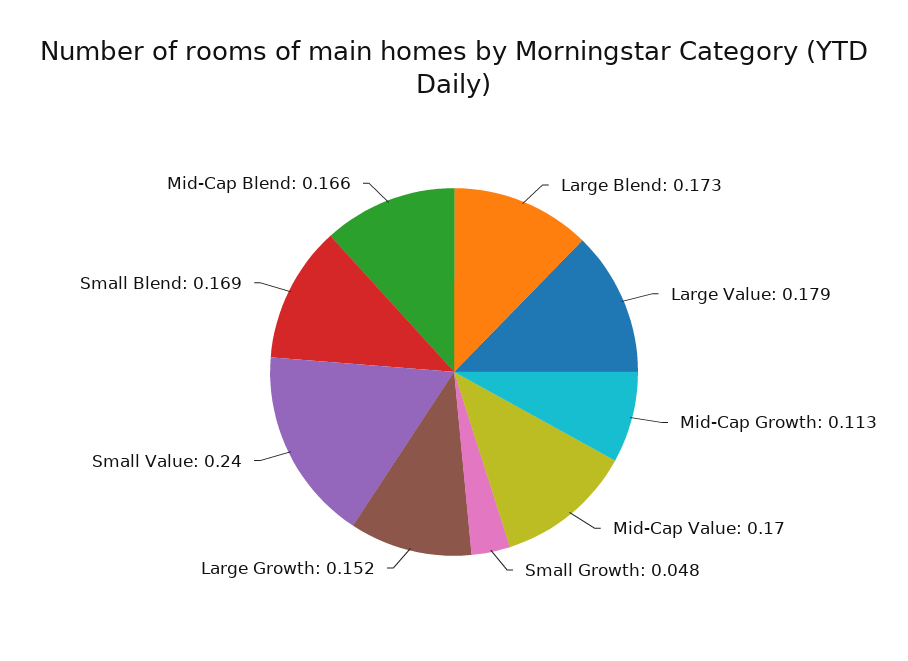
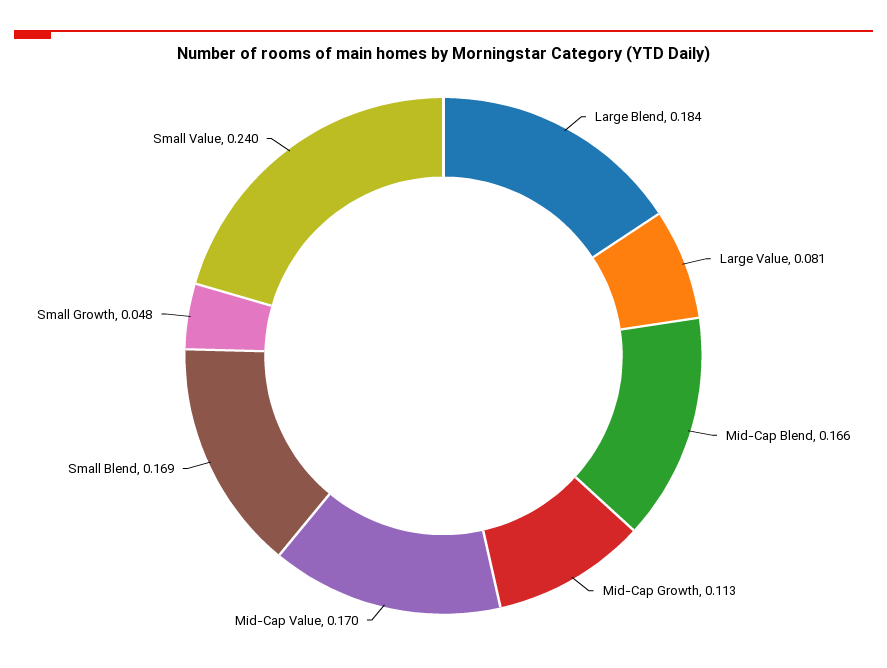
Large Blend: 0.173 -> 0.184
Large Value: 0.179 -> 0.081
Large Growth: 0.152 -> none

